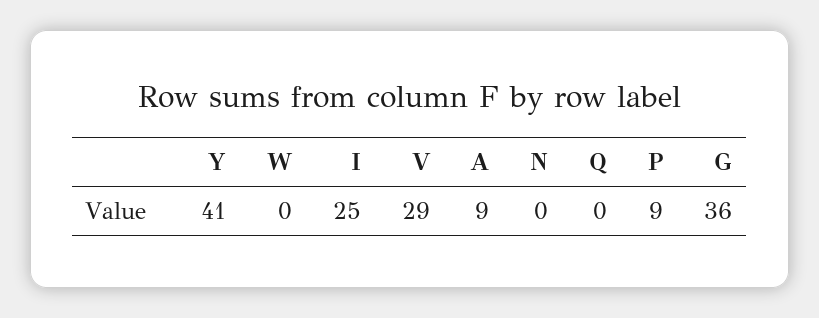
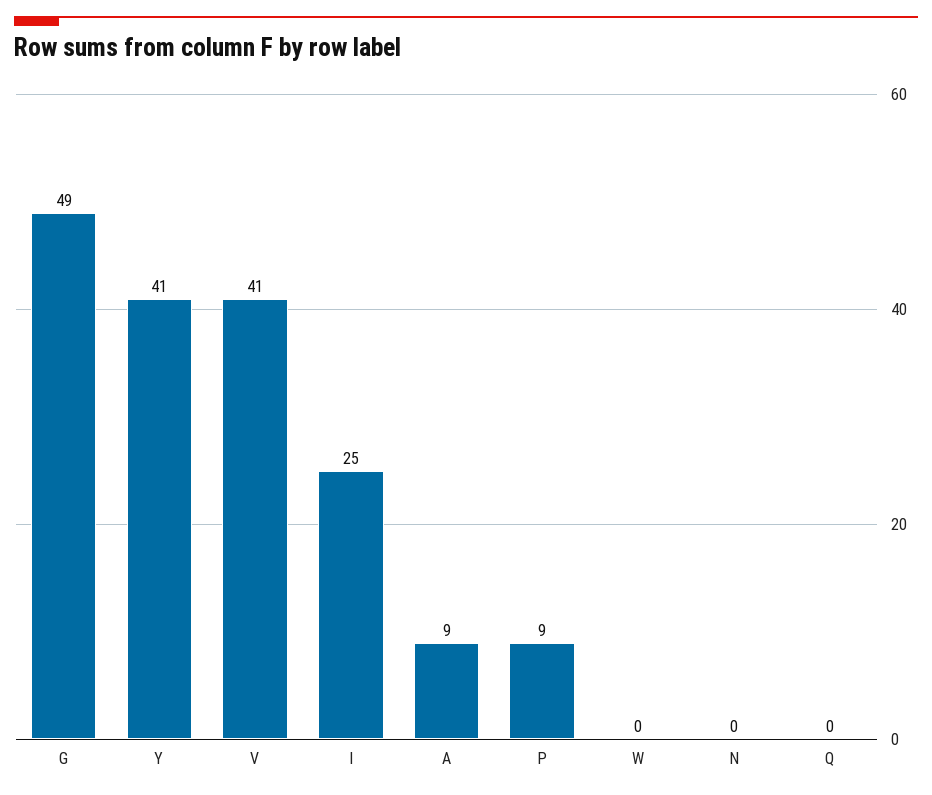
V: 29 -> 41
G: 36 -> 49

